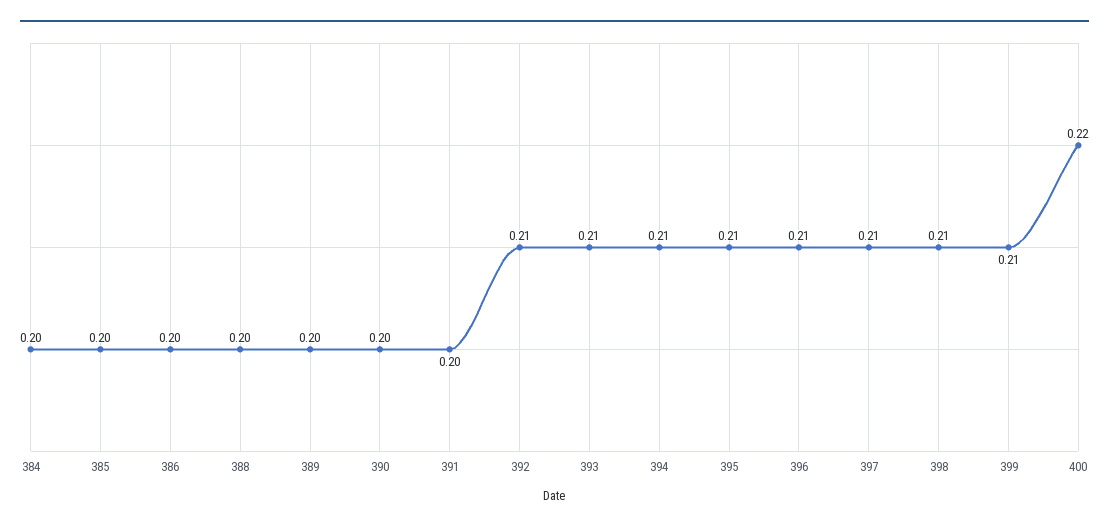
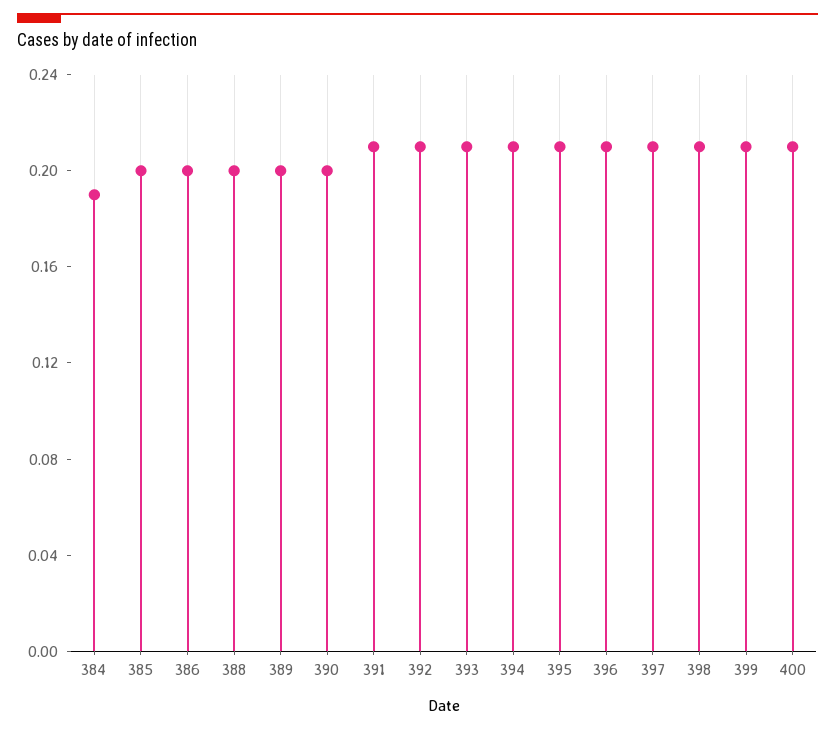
384: 0.2 -> 0.19
391: 0.2 -> 0.21
400: 0.22 -> 0.21

